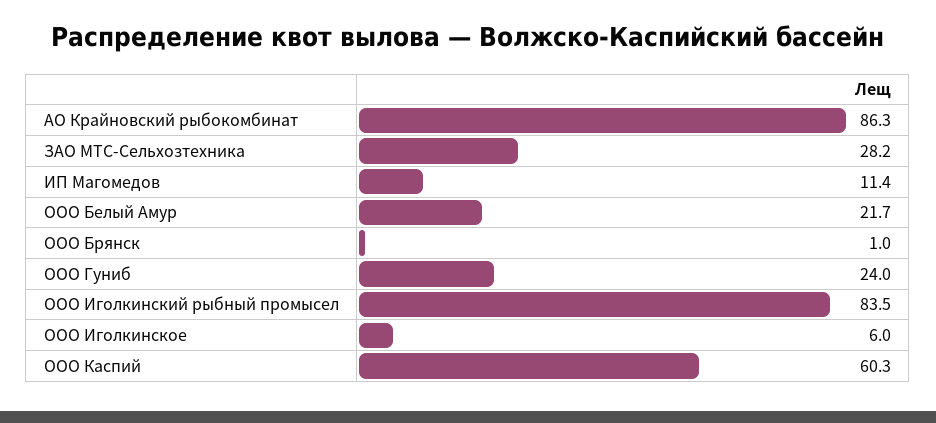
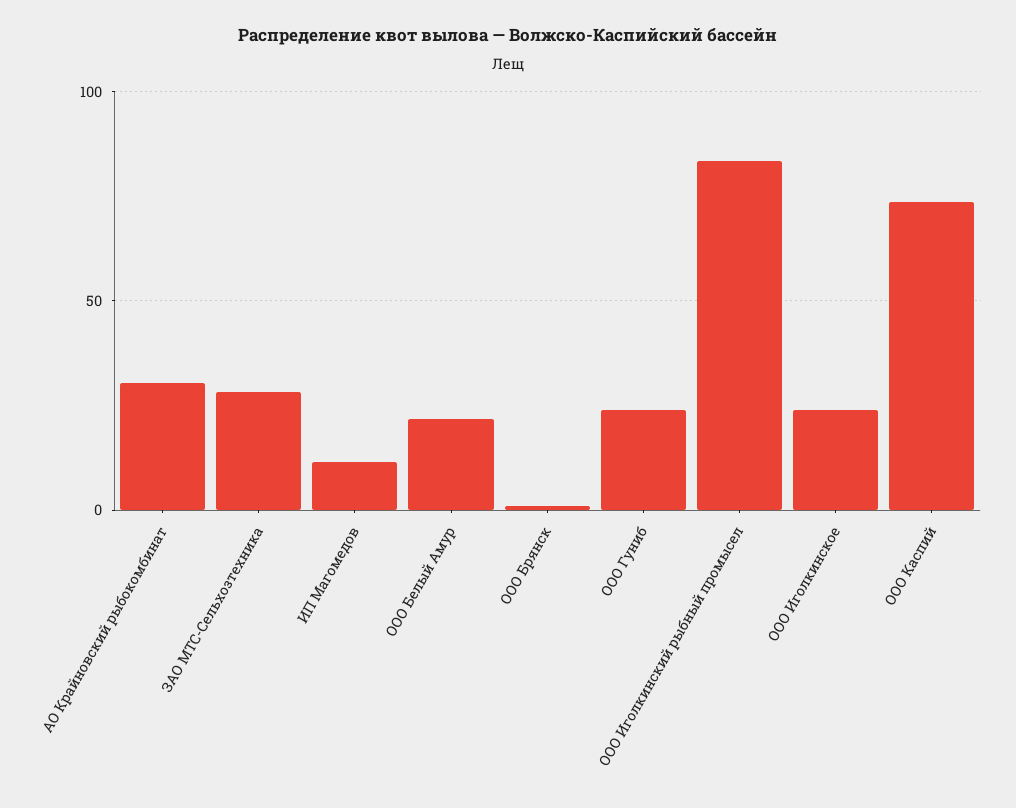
АО Крайновский рыбокомбинат: 86.3 -> 30
ООО Иголкинское: 6 -> 25
ООО Каспий: 60.3 -> 75

